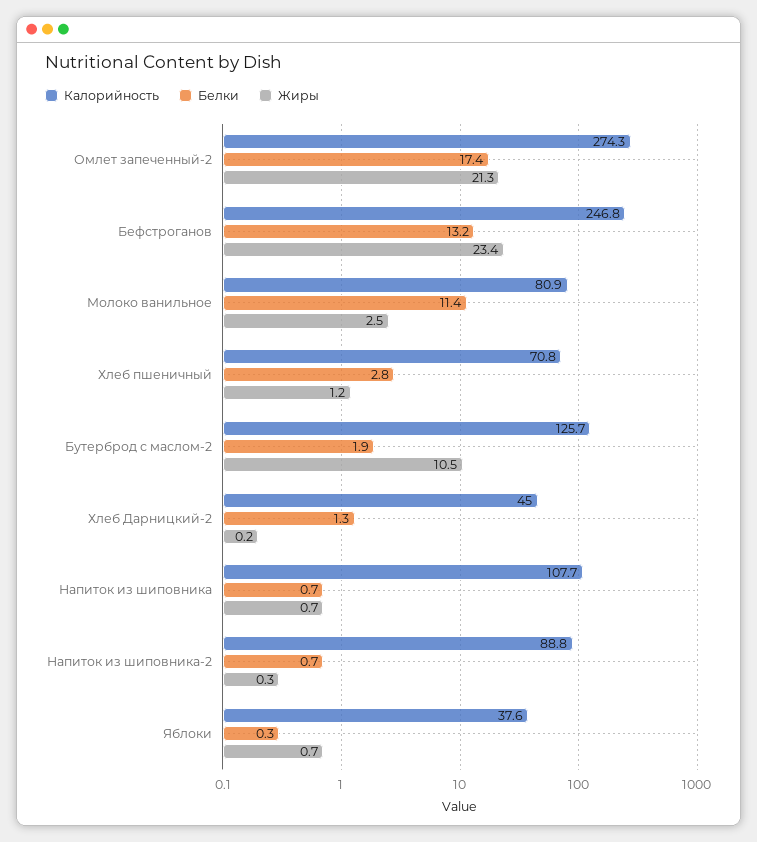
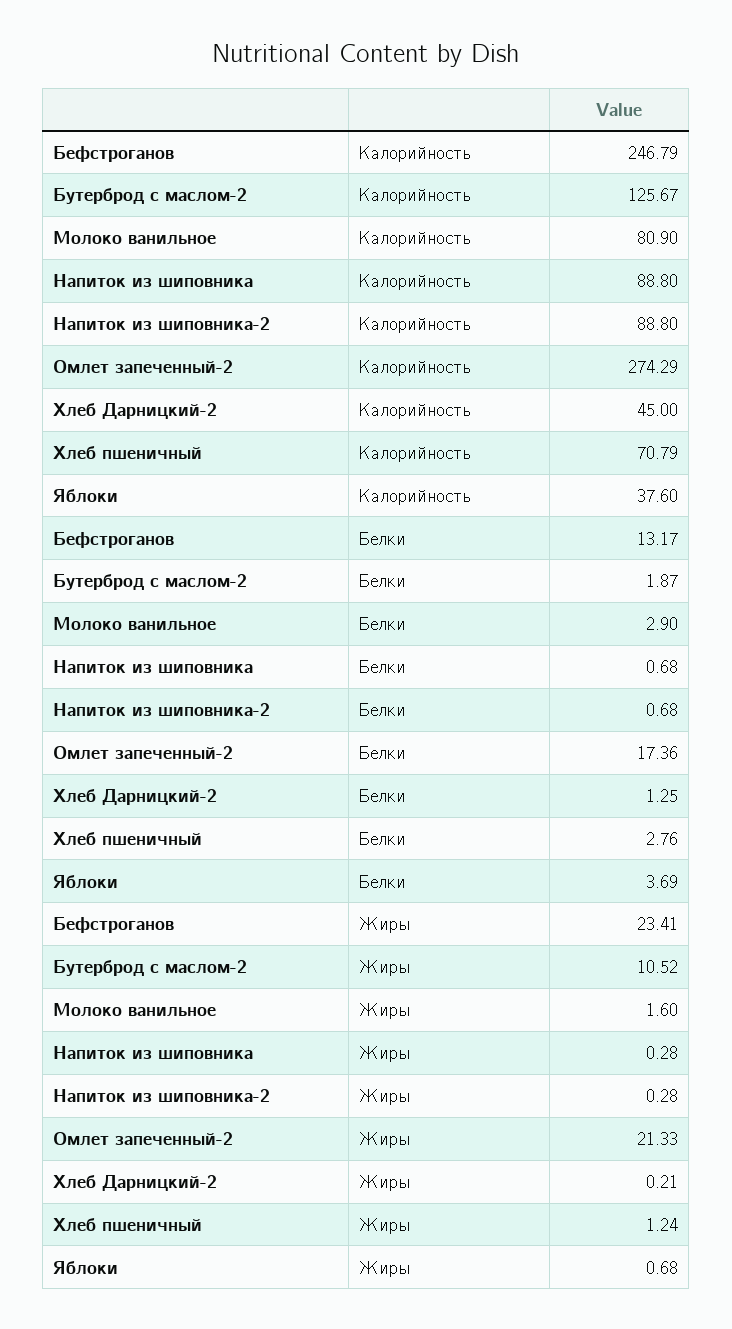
Белки, Молоко ванильное: 11.4 -> 2.9
Жиры, Молоко ванильное: 2.5 -> 1.6
Калорийность, Напиток из шиповника: 107.7 -> 88.8
Жиры, Напиток из шиповника: 0.7 -> 0.28
Белки, Яблоки: 0.3 -> 3.69

